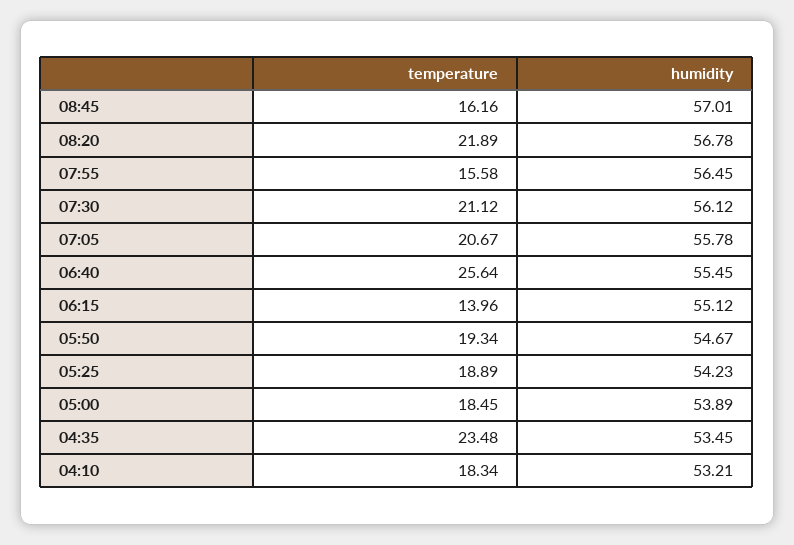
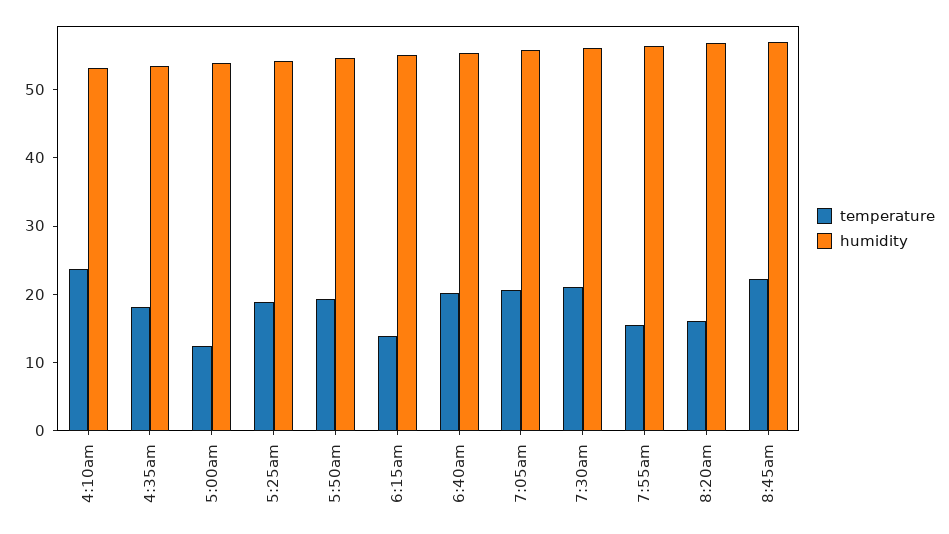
temperature, 08:45: 16.16 -> 22
temperature, 08:20: 21.89 -> 16
temperature, 06:40: 25.64 -> 20
temperature, 05:00: 18.45 -> 12
temperature, 04:35: 23.48 -> 18
temperature, 04:10: 18.34 -> 24

